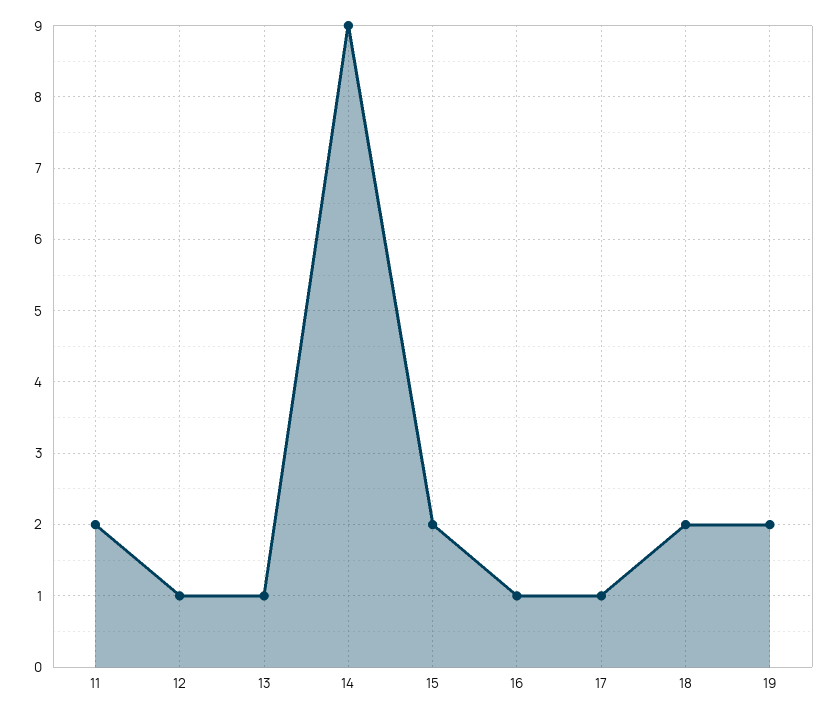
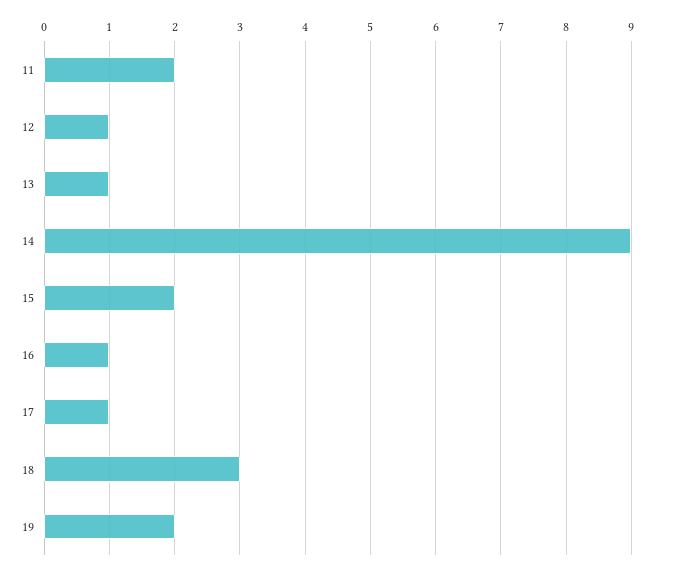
18: 2 -> 3

